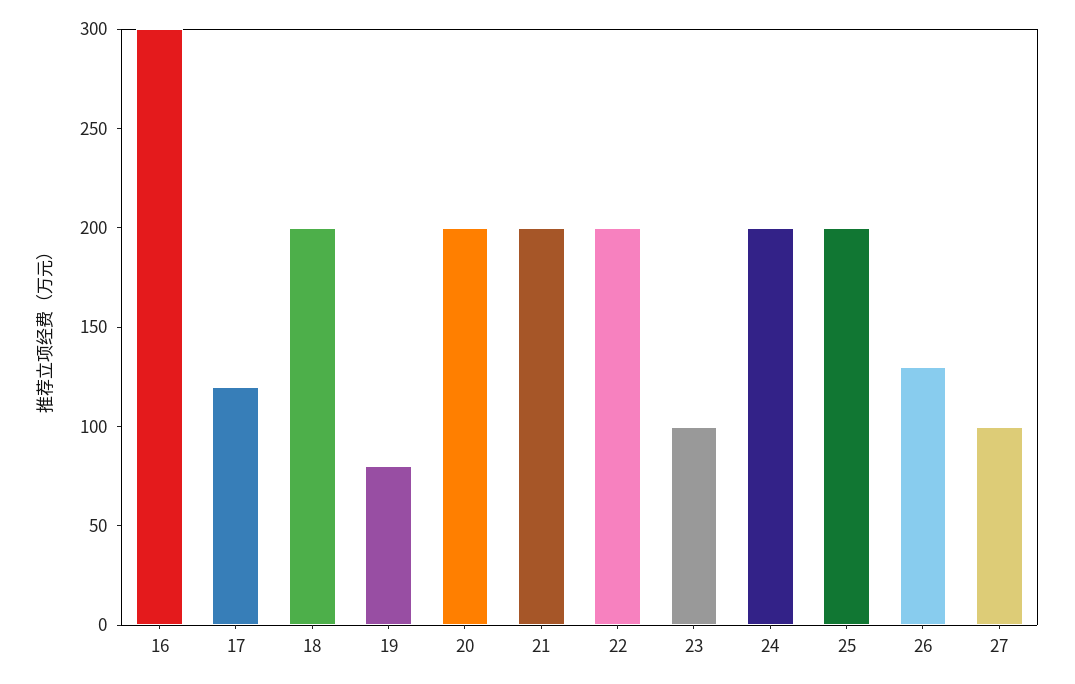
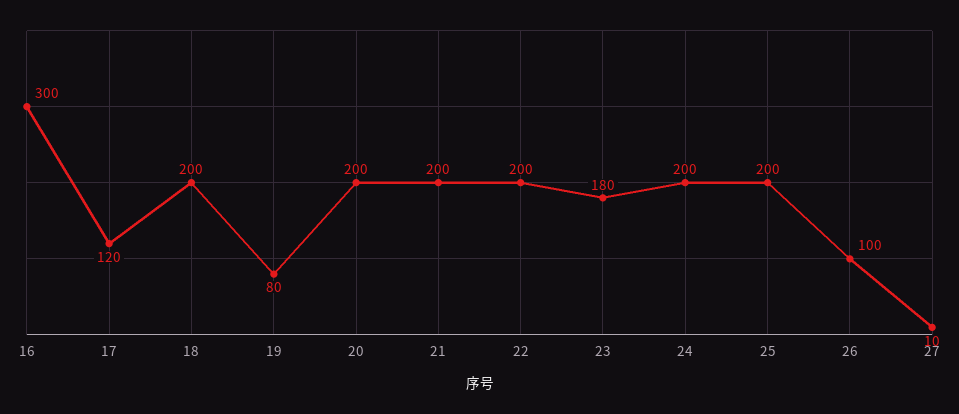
23: 100 -> 180
26: 130 -> 100
27: 100 -> 10

